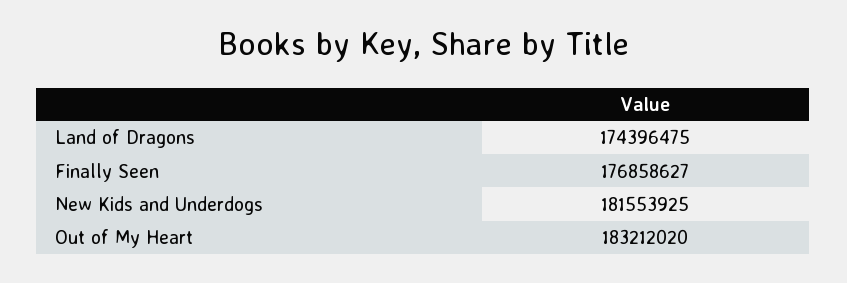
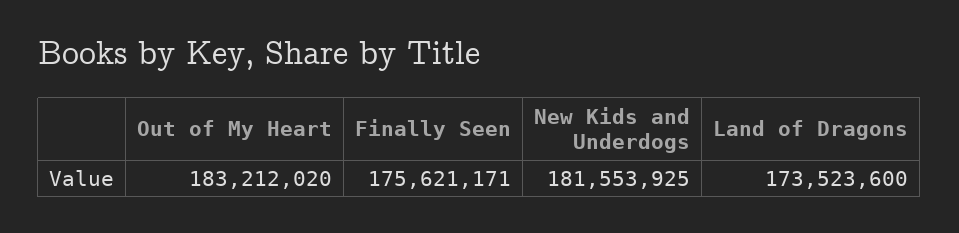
Land of Dragons: 174396475 -> 173523600
Finally Seen: 176858627 -> 175621171

